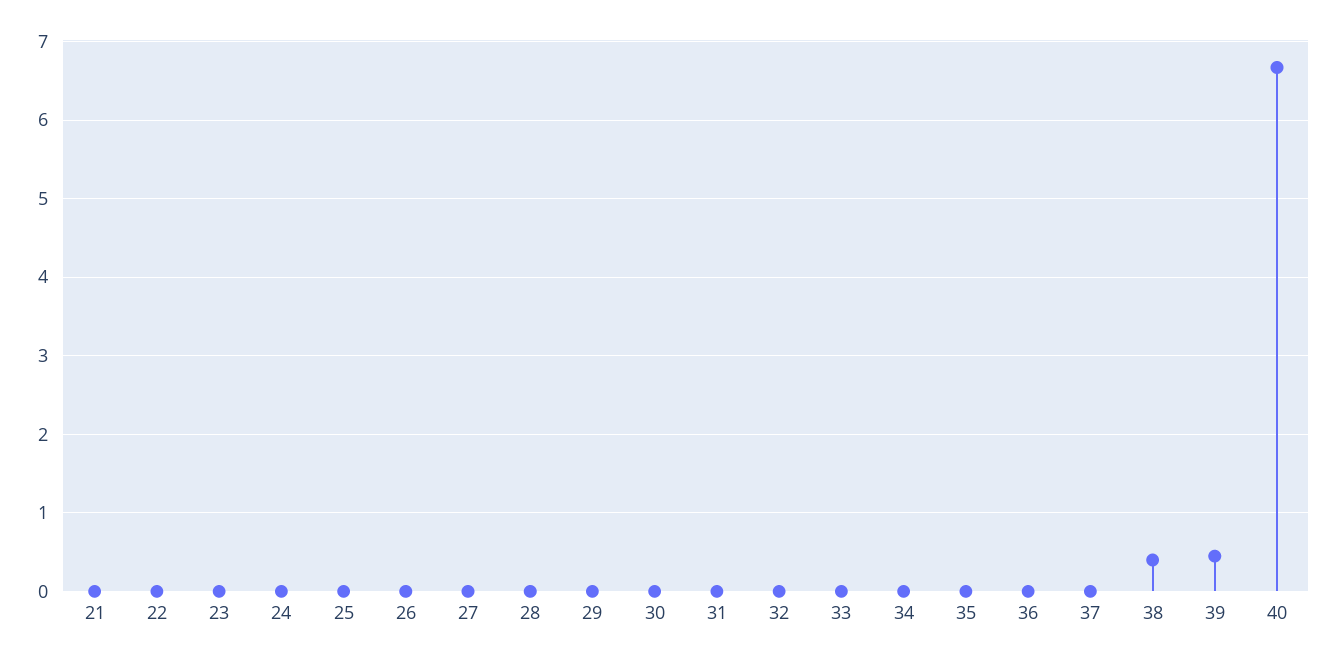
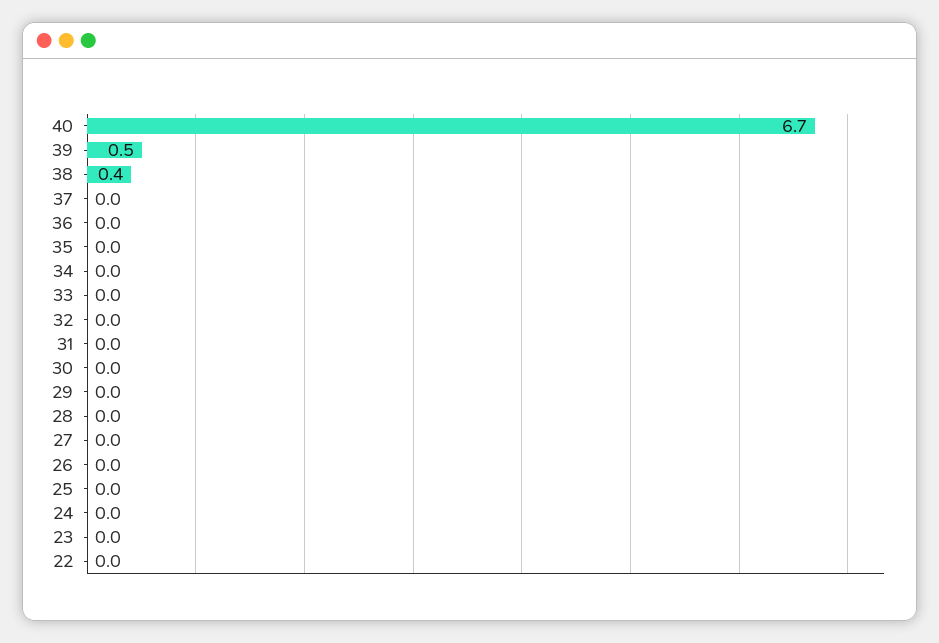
21: 0 -> none

